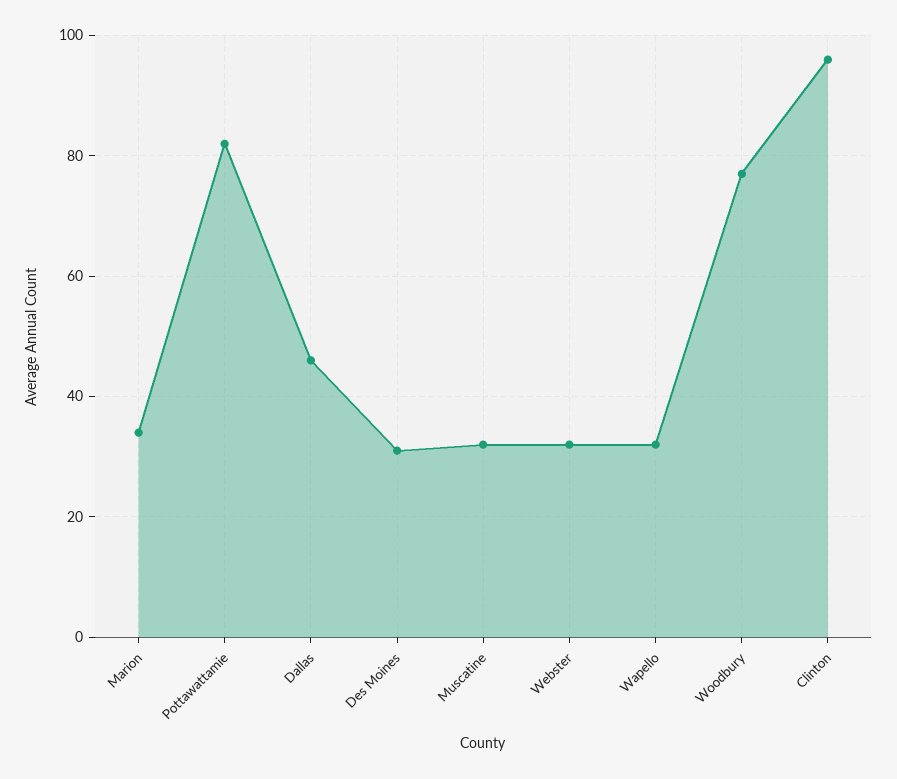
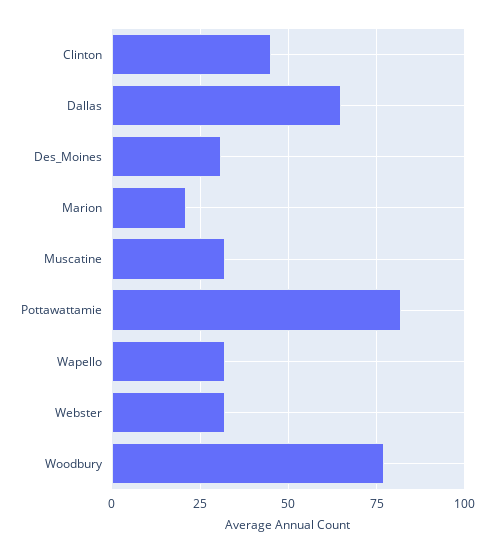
Marion: 35 -> 20
Dallas: 45 -> 65
Clinton: 95 -> 45

